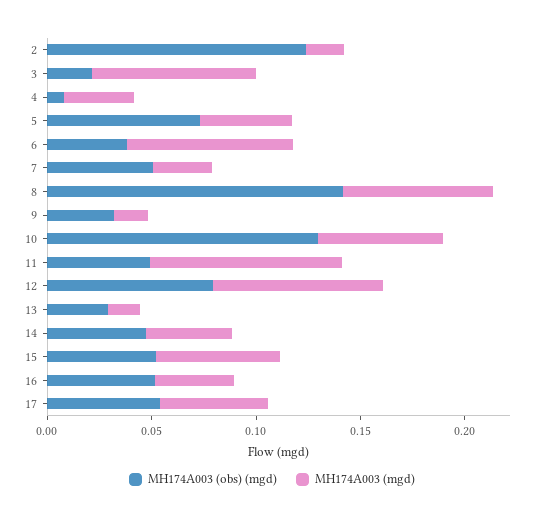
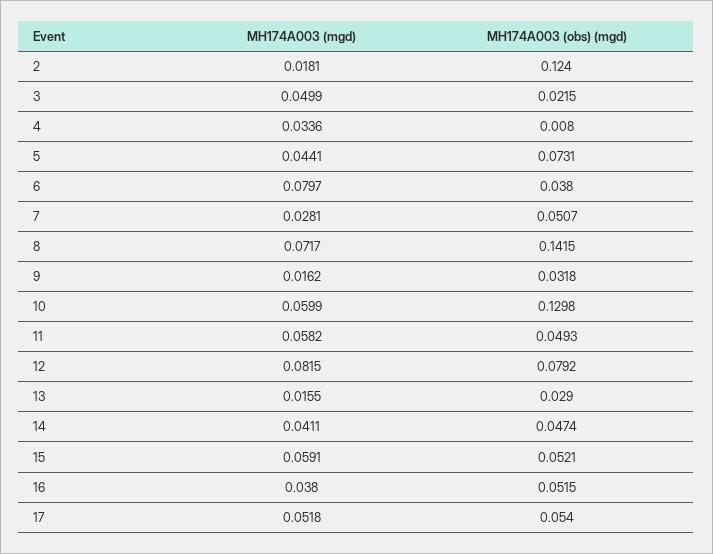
MH174A003 (mgd), 3: 0.08 -> 0.0499
MH174A003 (mgd), 11: 0.09 -> 0.0582

